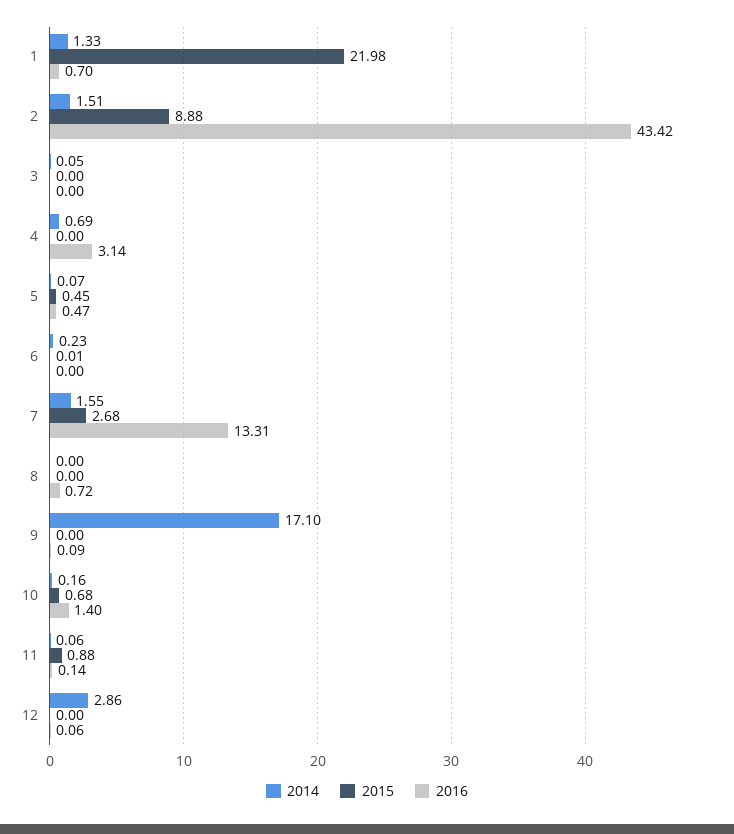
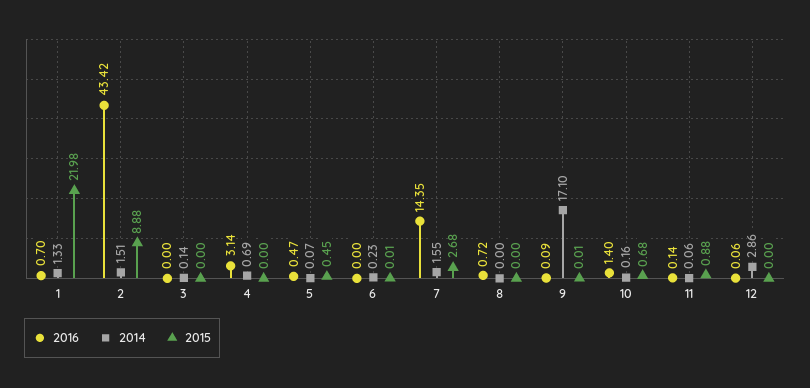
2014, 3: 0.05 -> 0.14
2016, 7: 13.31 -> 14.35
2015, 9: 0 -> 0.01

